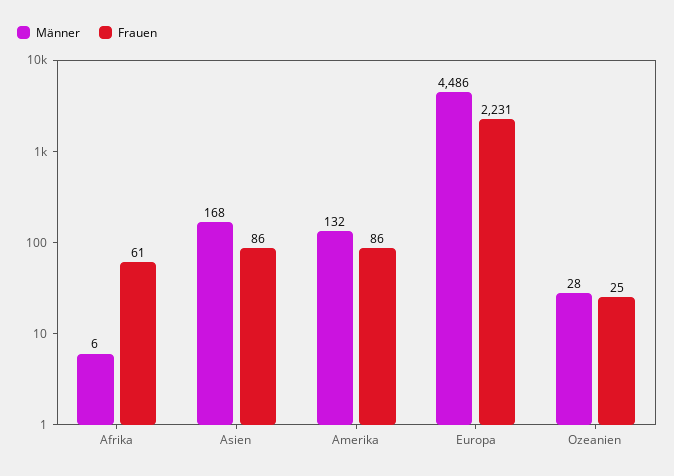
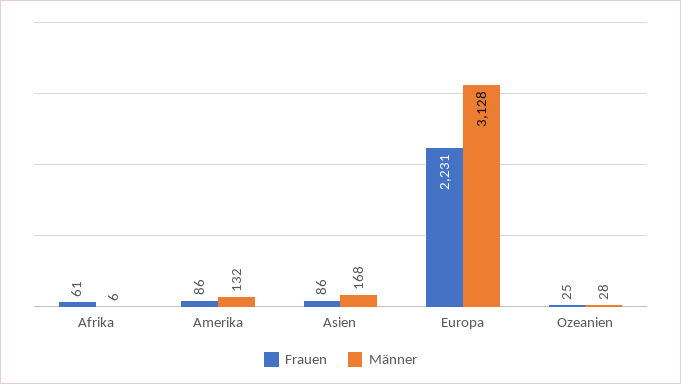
Männer, Europa: 4486 -> 3128

